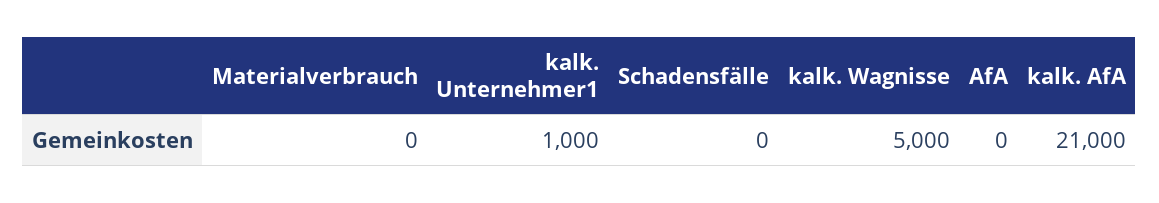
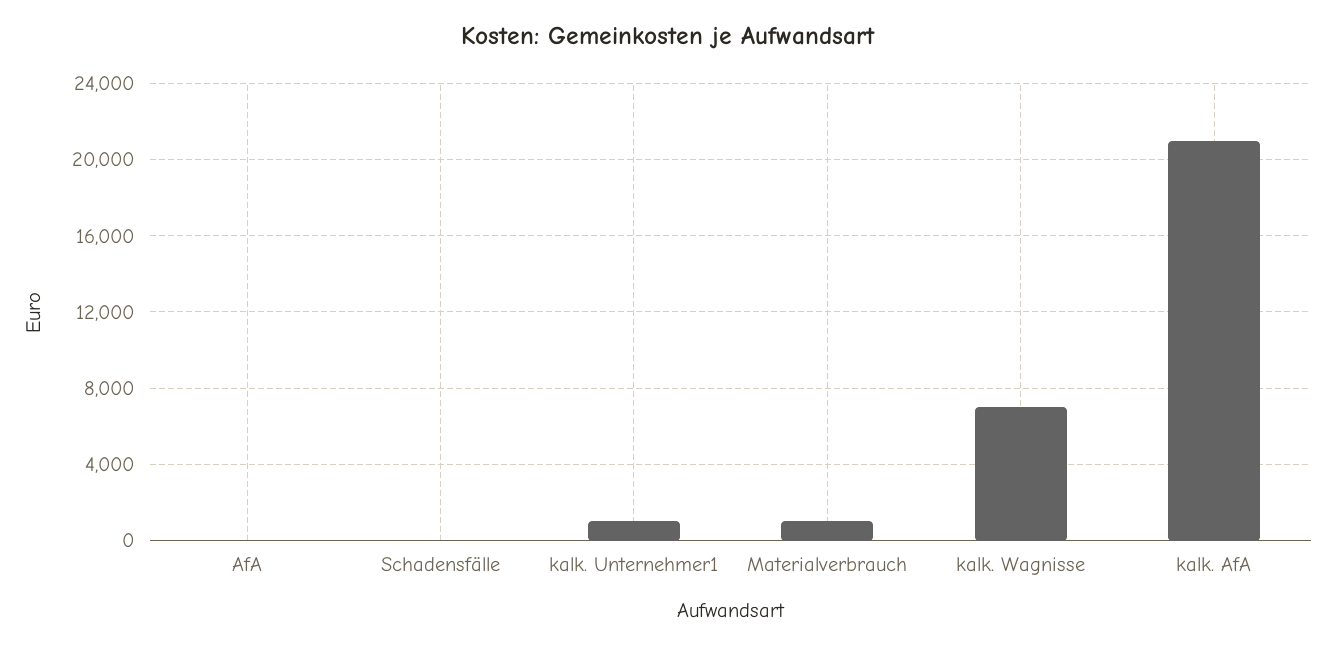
Materialverbrauch: 0 -> 1000
kalk. Wagnisse: 5000 -> 7000

